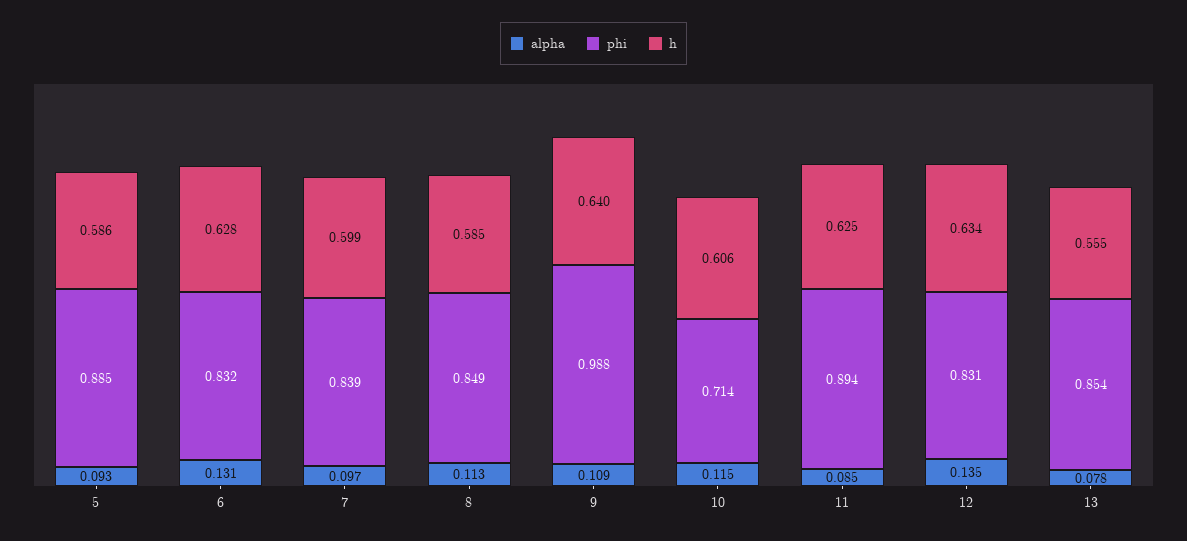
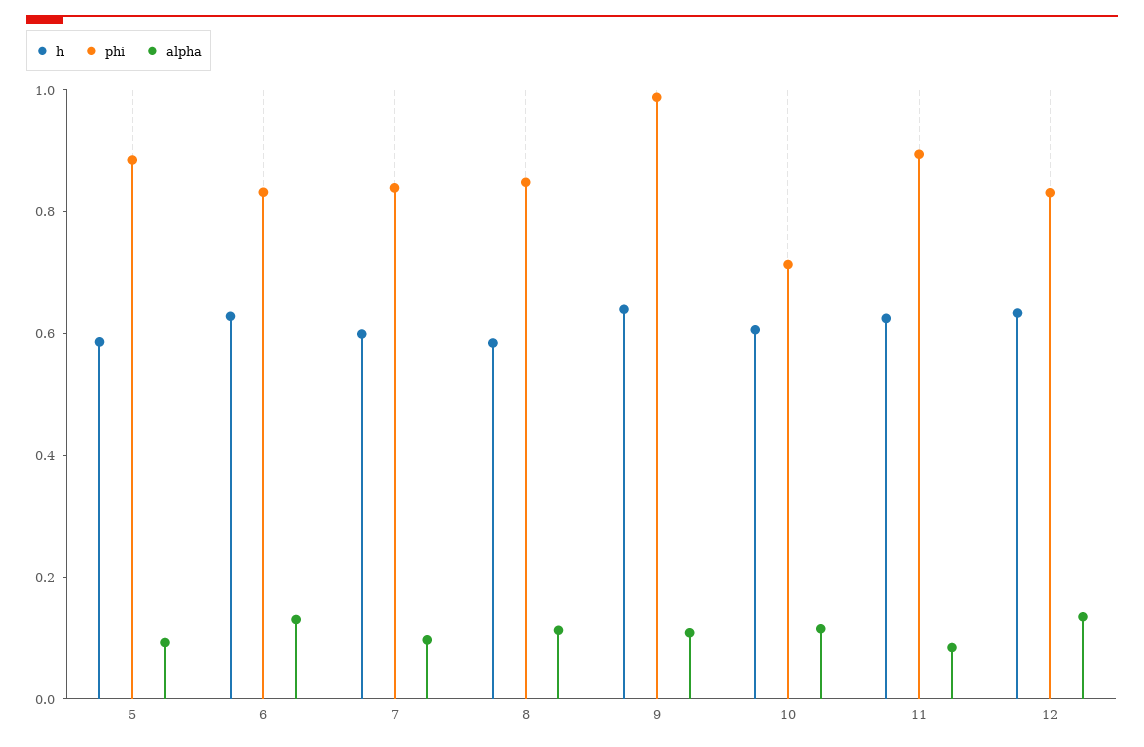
alpha, 13: 0.078 -> none
phi, 13: 0.854 -> none
h, 13: 0.555 -> none

